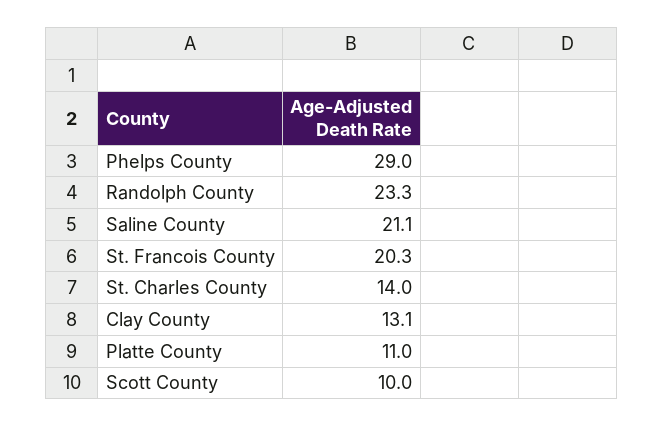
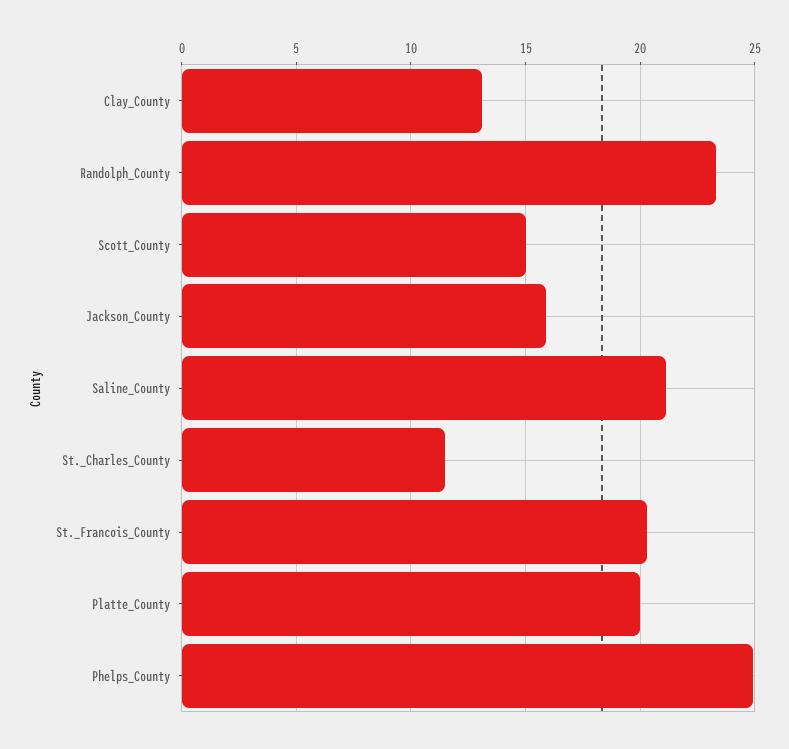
Phelps County: 29 -> 25
St. Charles County: 14 -> 11.5
Platte County: 11 -> 20
Scott County: 10 -> 15
Jackson_County: none -> 16

